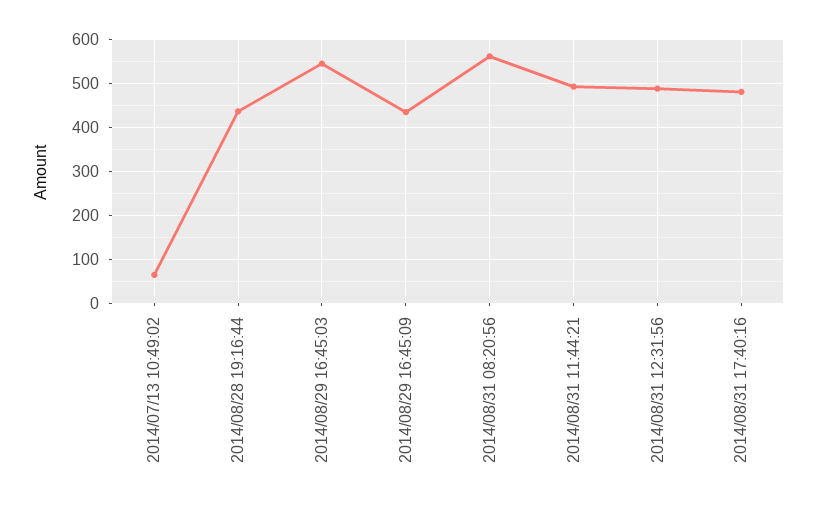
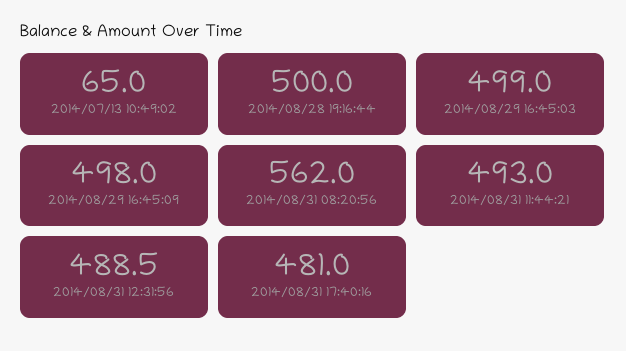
2014/08/28 19:16:44: 440 -> 500
2014/08/29 16:45:03: 540 -> 499
2014/08/29 16:45:09: 440 -> 498

